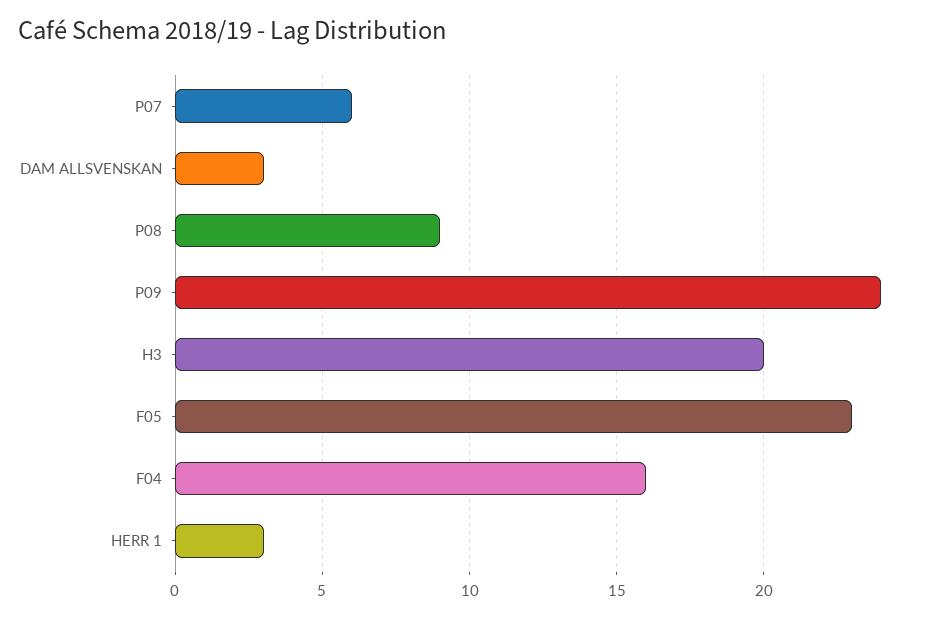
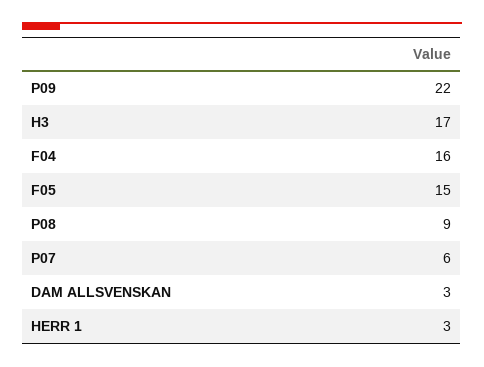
P09: 24 -> 22
H3: 20 -> 17
F05: 23 -> 15

